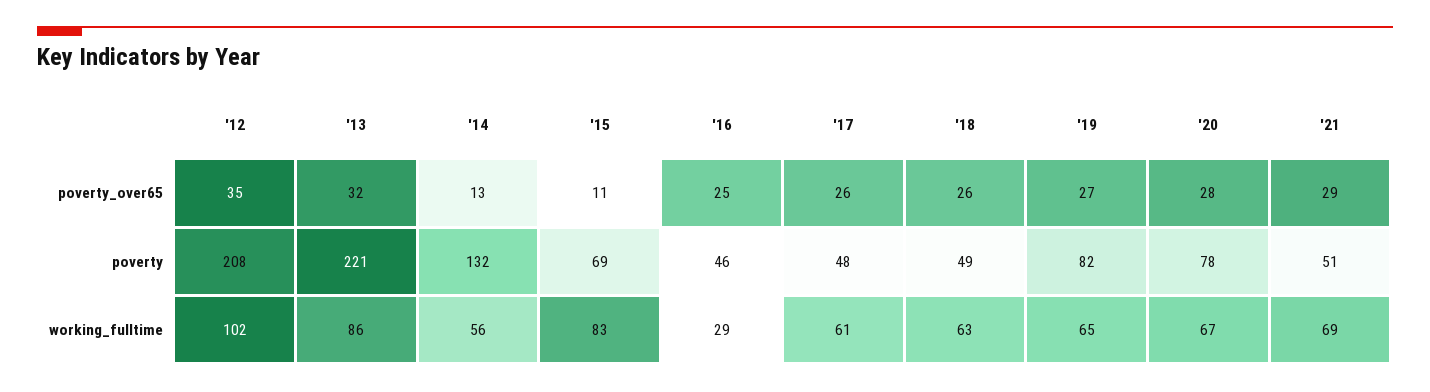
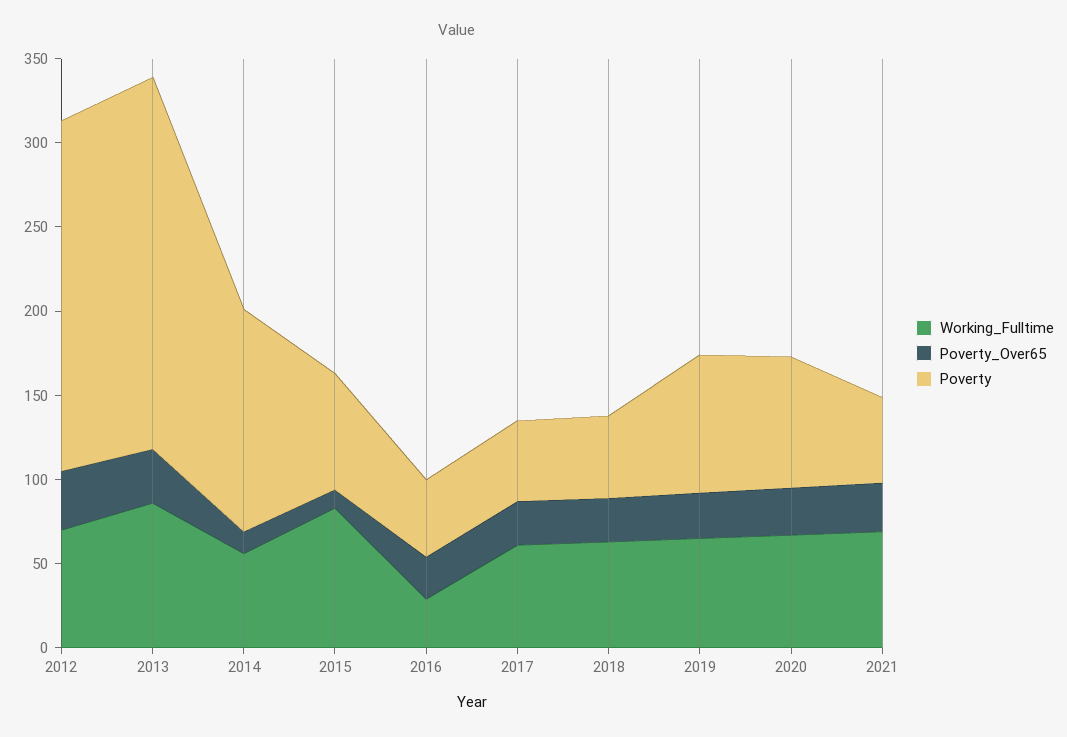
working_fulltime, '12: 102 -> 70

